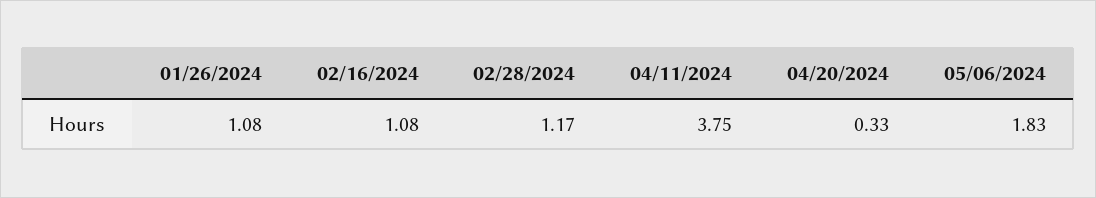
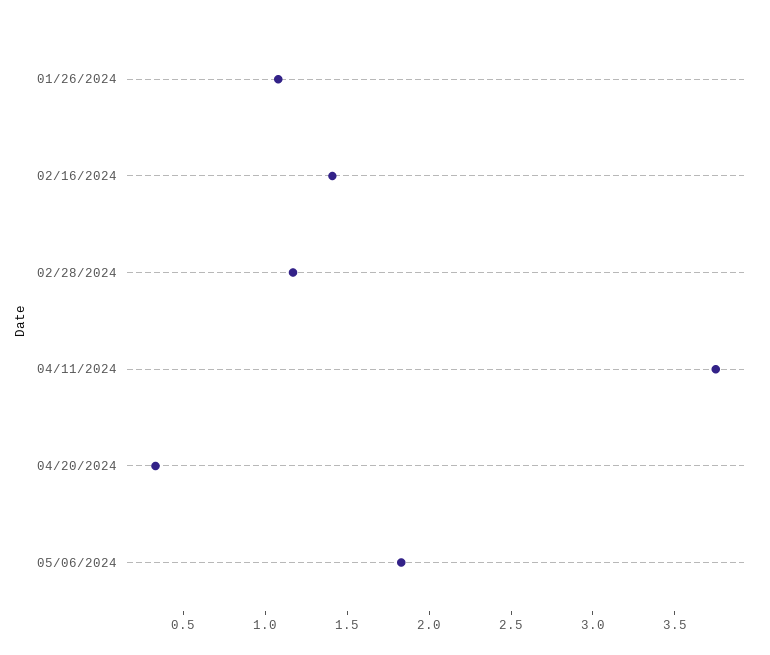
02/16/2024: 1.08 -> 1.4

